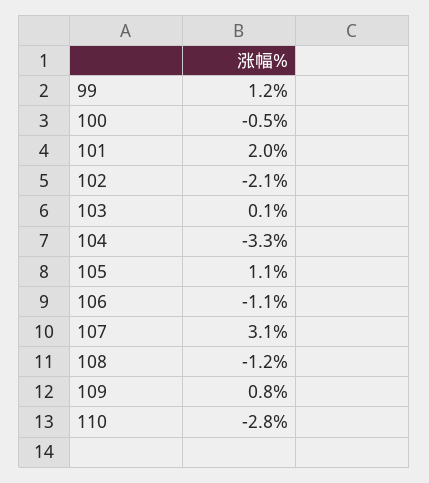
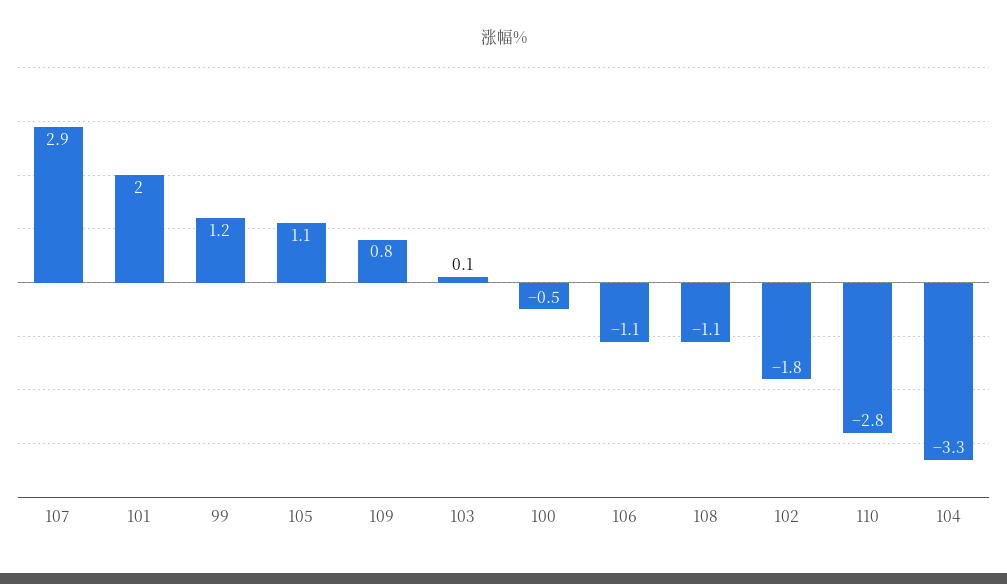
102: -2.1 -> -1.8
107: 3.1 -> 2.9
108: -1.2 -> -1.1

